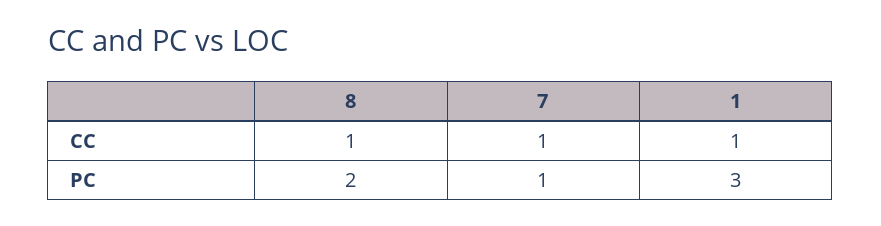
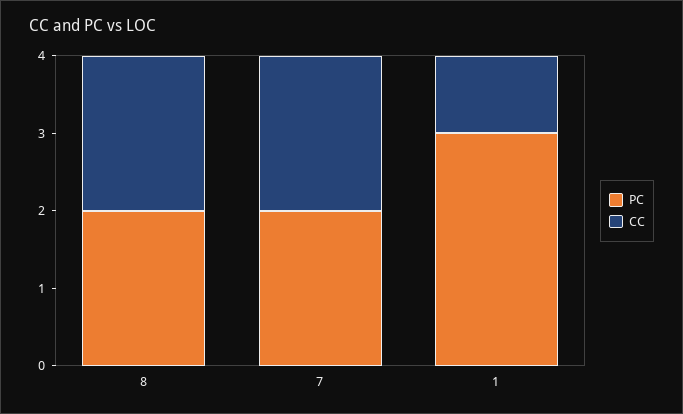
CC, 8: 1 -> 2
CC, 7: 1 -> 2
PC, 7: 1 -> 2

